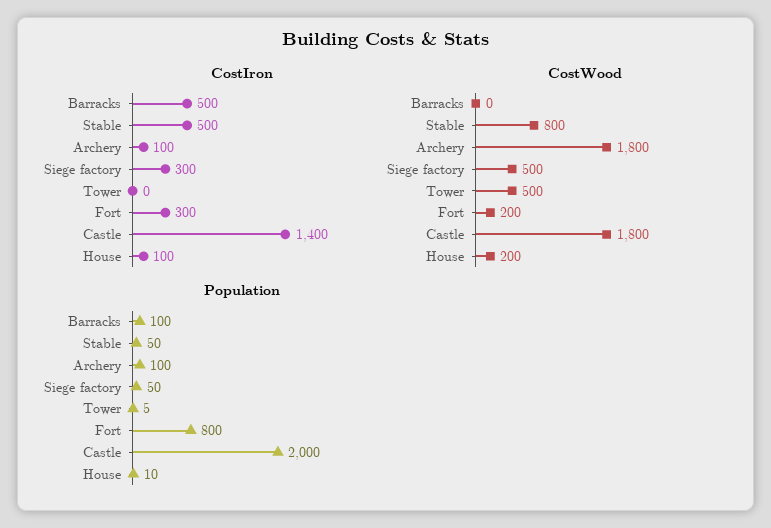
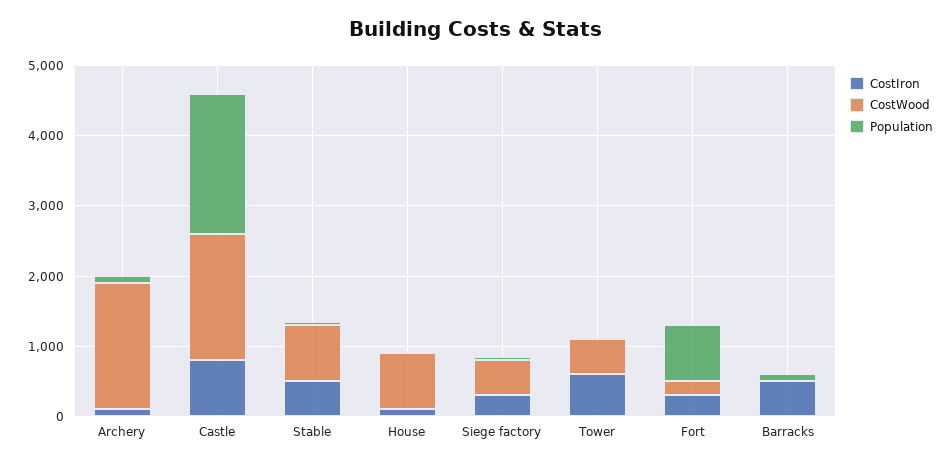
CostIron, Tower: 0 -> 600
CostIron, Castle: 1400 -> 800
CostWood, House: 200 -> 800

